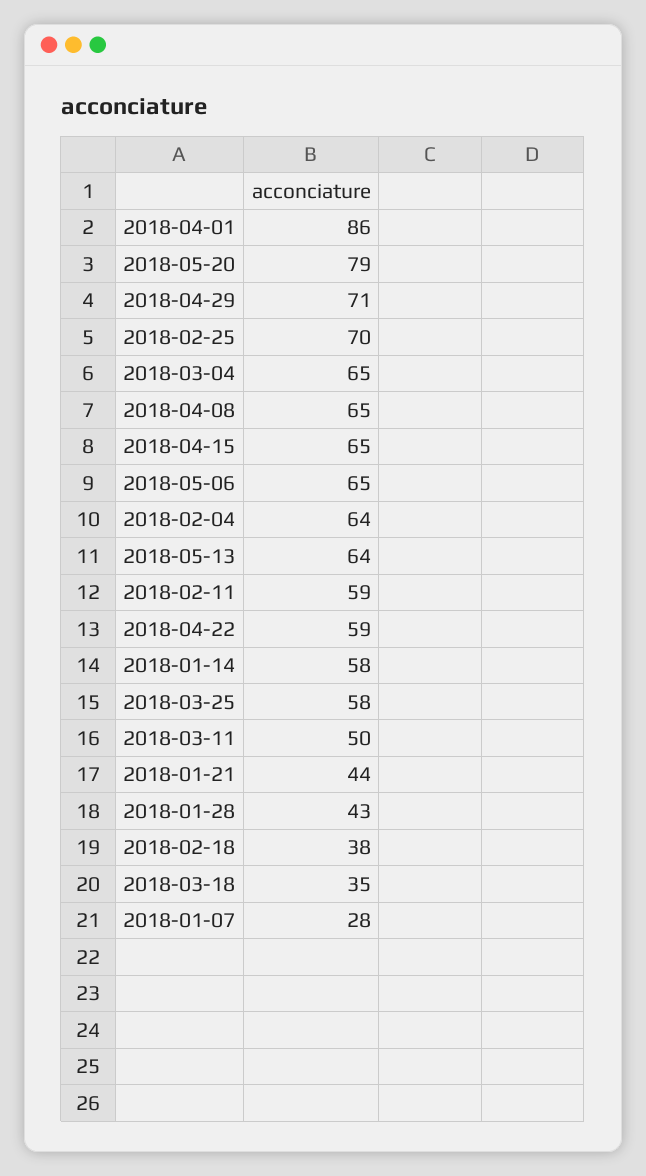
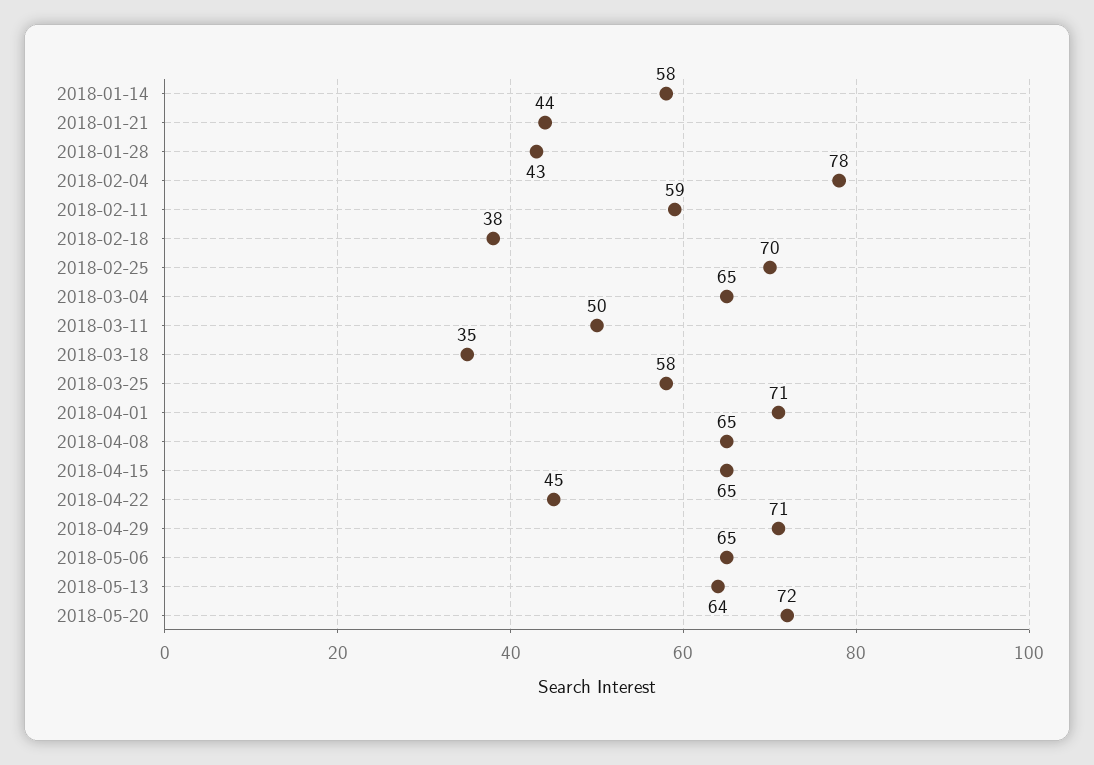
2018-04-01: 86 -> 71
2018-05-20: 79 -> 72
2018-02-04: 64 -> 78
2018-04-22: 59 -> 45
2018-01-07: 28 -> none

